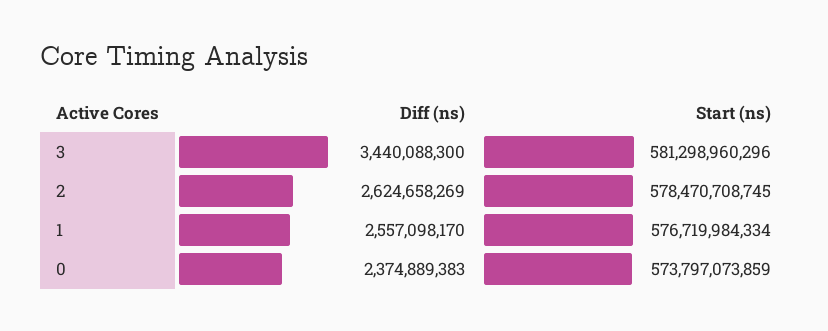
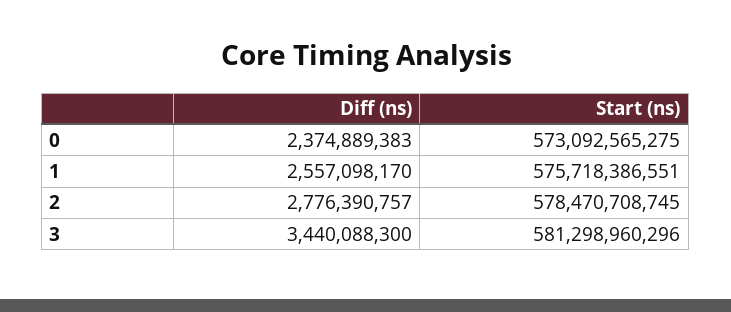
Diff (ns), 2: 2624658269 -> 2776390757
Start (ns), 1: 576719984334 -> 575718386551
Start (ns), 0: 573797073859 -> 573092565275

